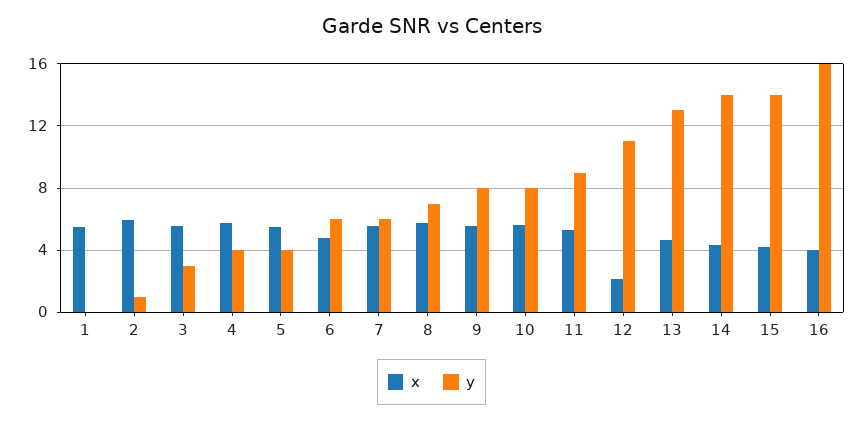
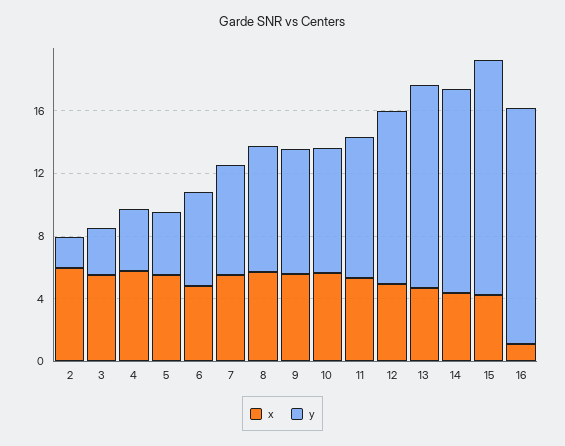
x, 1: 5.5 -> none
y, 1: 0 -> none
y, 2: 1 -> 2
y, 7: 6 -> 7
y, 8: 7 -> 8
x, 12: 2 -> 5
y, 14: 14 -> 13
y, 15: 14 -> 15
x, 16: 4 -> 1
y, 16: 16 -> 15

